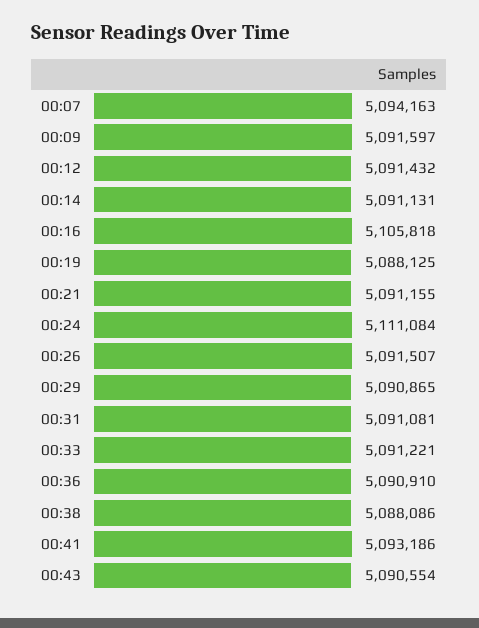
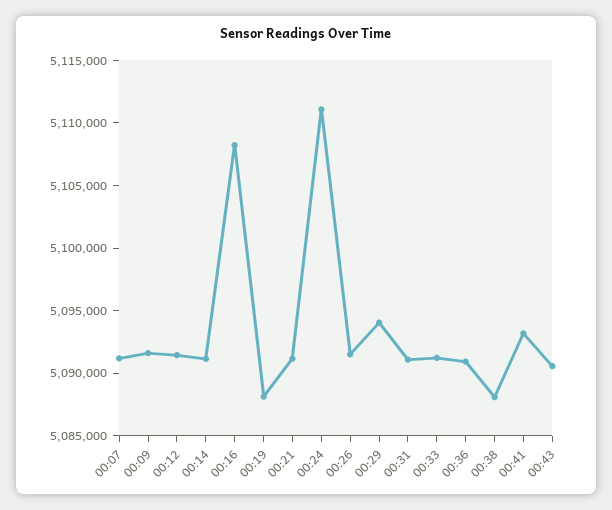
00:07: 5094163 -> 5091000
00:16: 5105818 -> 5108000
00:29: 5090865 -> 5094000

